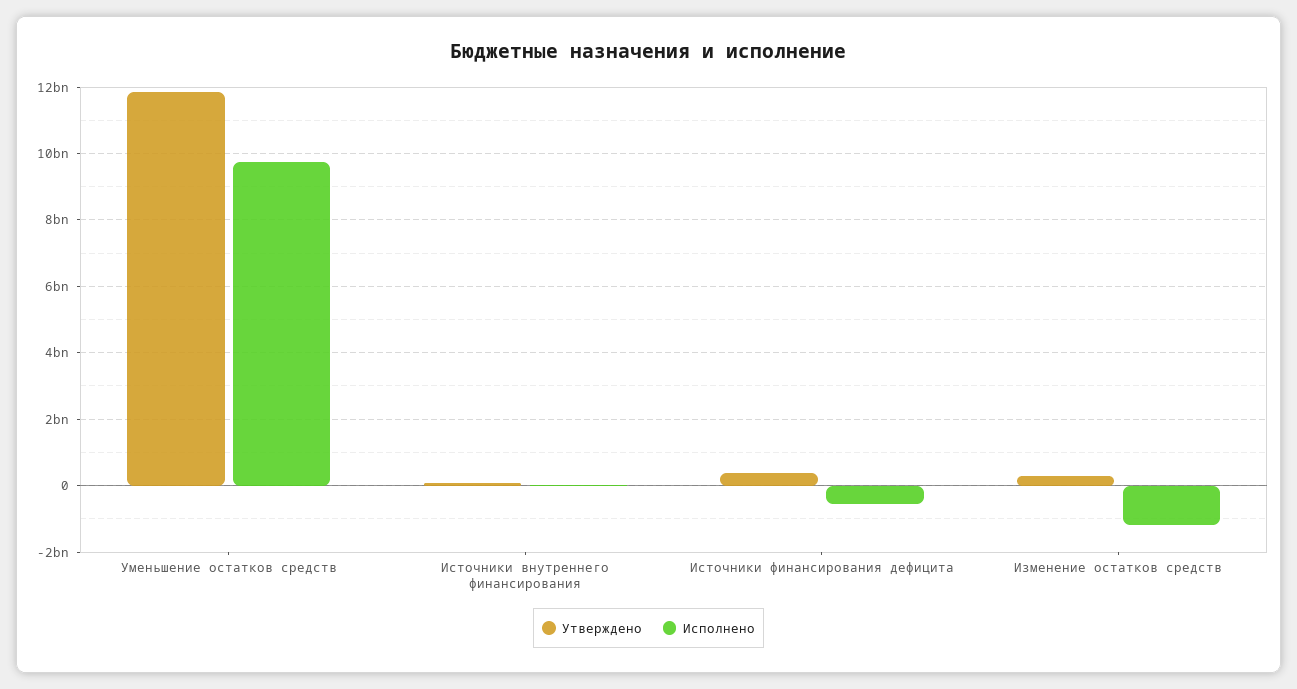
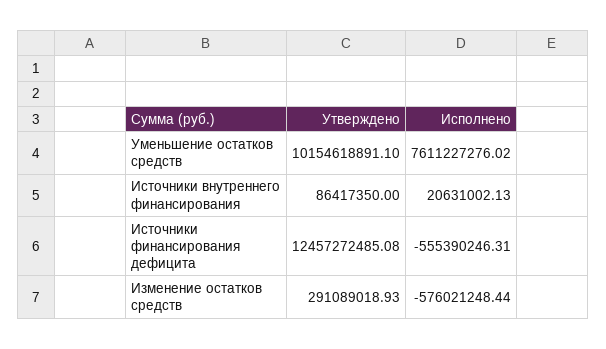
Утверждено, Уменьшение остатков средств: 11800000000 -> 10154618891.1
Исполнено, Уменьшение остатков средств: 9800000000 -> 7611227276.02
Утверждено, Источники финансирования дефицита: 400000000 -> 12457272485.08
Исполнено, Изменение остатков средств: -1200000000 -> -576021248.44

